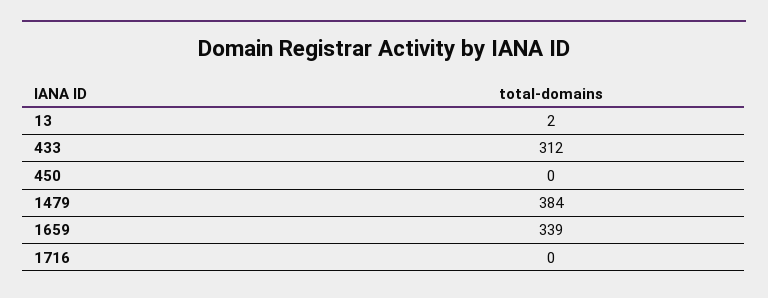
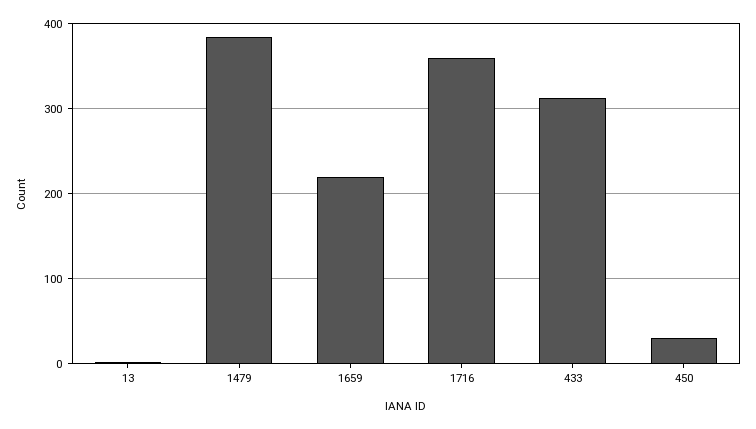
450: 0 -> 30
1659: 339 -> 220
1716: 0 -> 360

